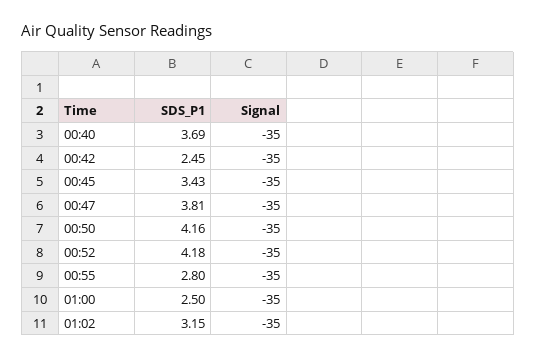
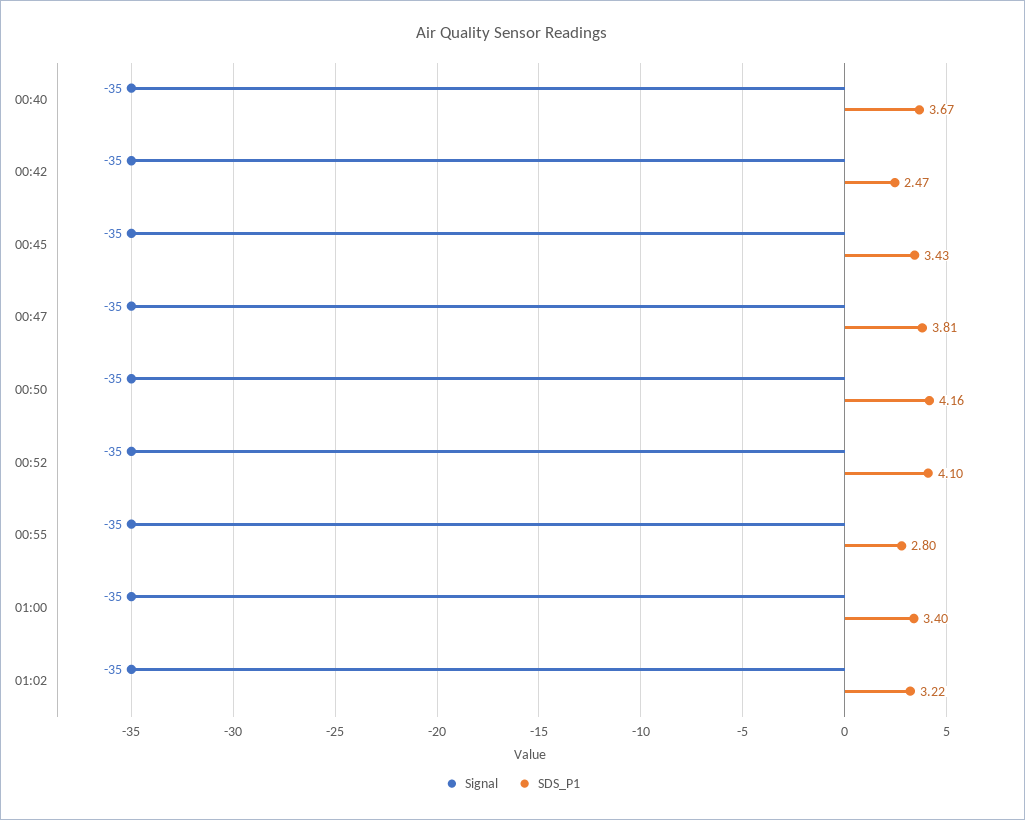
SDS_P1, 00:40: 3.69 -> 3.67
SDS_P1, 00:42: 2.45 -> 2.47
SDS_P1, 00:52: 4.18 -> 4.1
SDS_P1, 01:00: 2.5 -> 3.4
SDS_P1, 01:02: 3.15 -> 3.22

